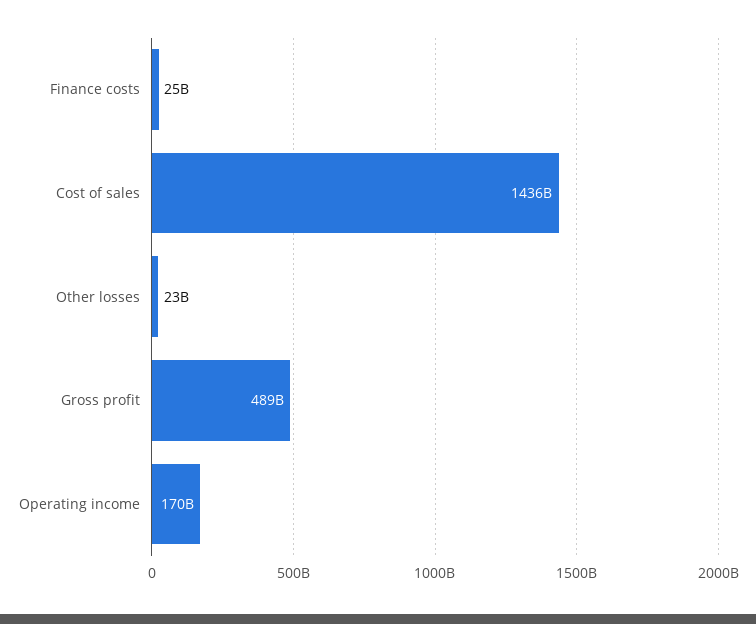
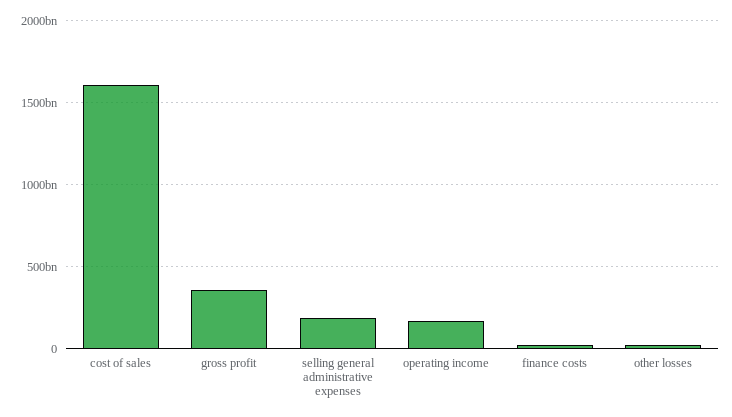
Cost of sales: 1436000000000 -> 1600000000000
Gross profit: 489000000000 -> 350000000000
selling general administrative expenses: none -> 200000000000

